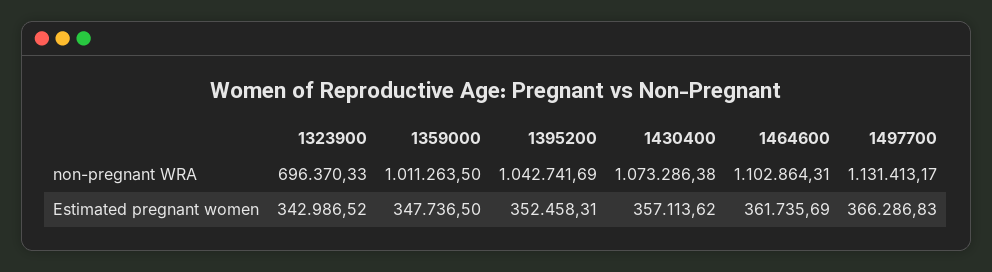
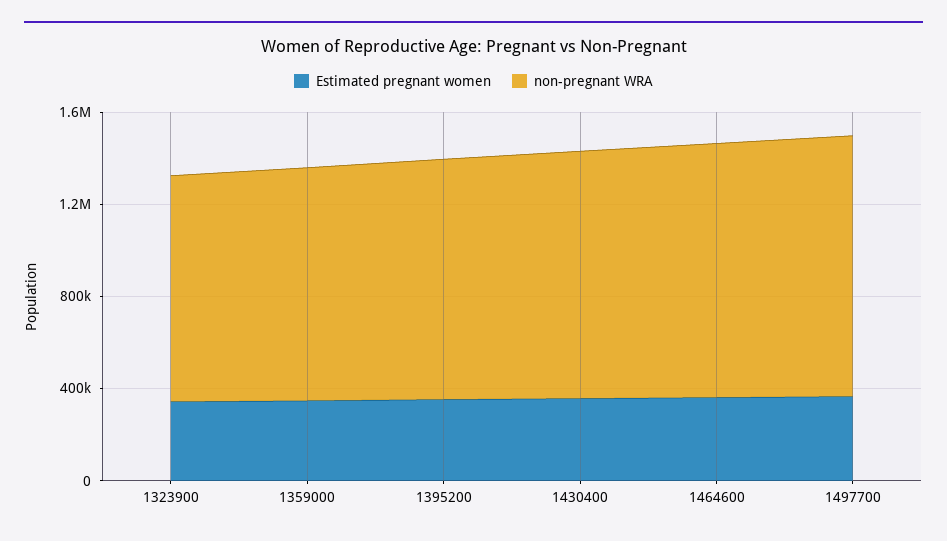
non-pregnant WRA, 1323900: 696370.33 -> 1000000

